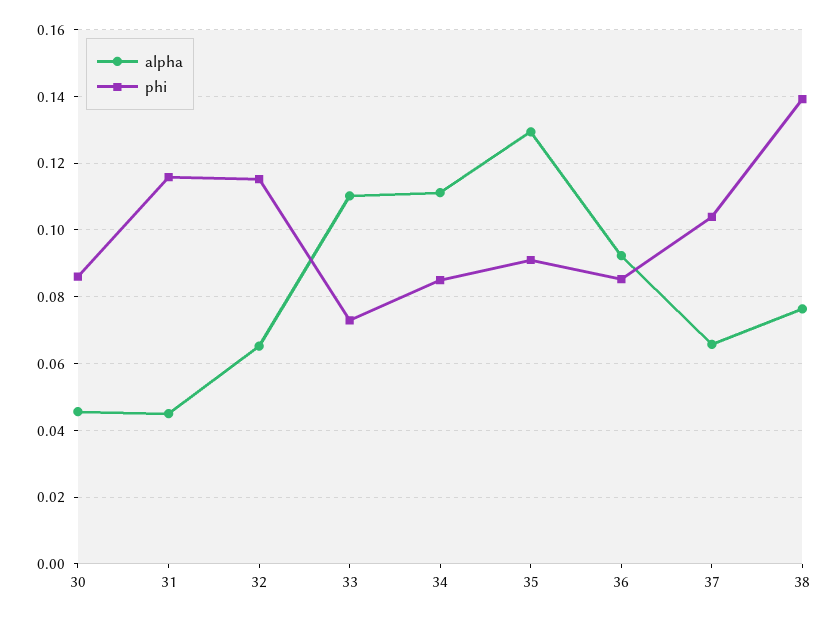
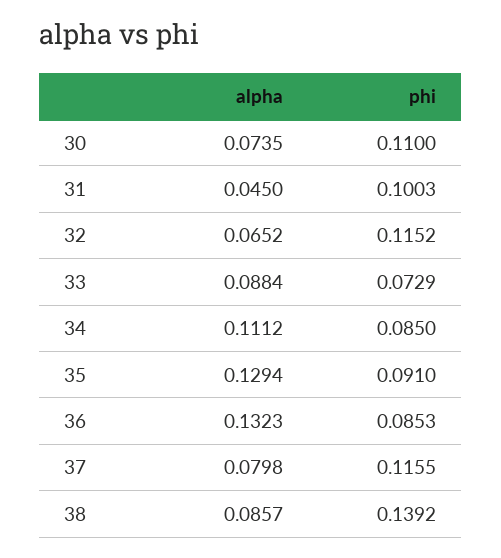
alpha, 30: 0.046 -> 0.0735
phi, 30: 0.086 -> 0.11
phi, 31: 0.116 -> 0.1003
alpha, 33: 0.11 -> 0.0884
alpha, 36: 0.092 -> 0.1323
alpha, 37: 0.066 -> 0.0798
phi, 37: 0.104 -> 0.1155
alpha, 38: 0.076 -> 0.0857

